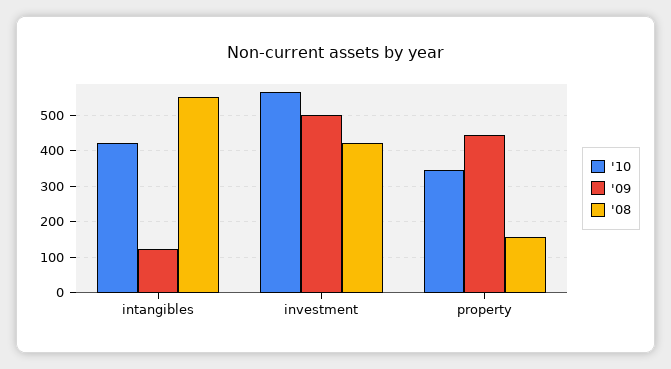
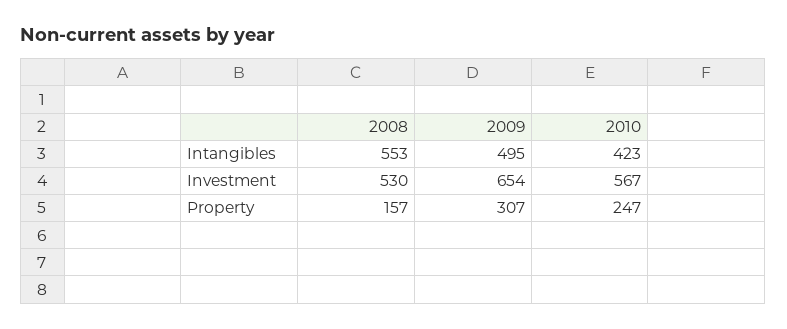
'09, intangibles: 120 -> 495
'09, investment: 500 -> 654
'08, investment: 420 -> 530
'10, property: 340 -> 247
'09, property: 440 -> 307

